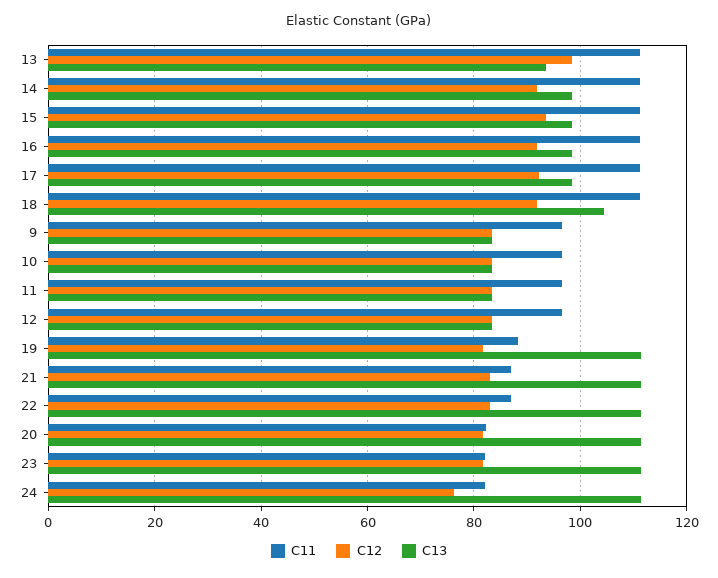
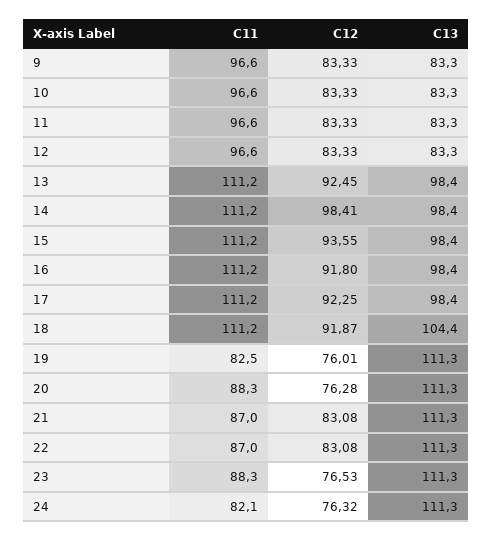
C12, 13: 98 -> 92.45
C13, 13: 94 -> 98.4
C12, 14: 92 -> 98.41
C11, 19: 88 -> 82.5
C12, 19: 82 -> 76.01
C11, 20: 82 -> 88.3
C12, 20: 82 -> 76.28
C11, 23: 82 -> 88.3
C12, 23: 82 -> 76.53

